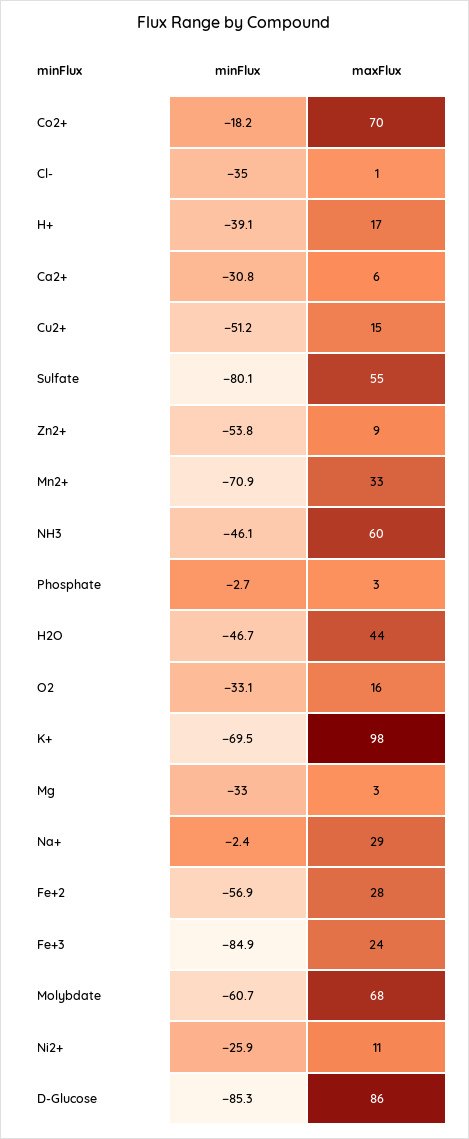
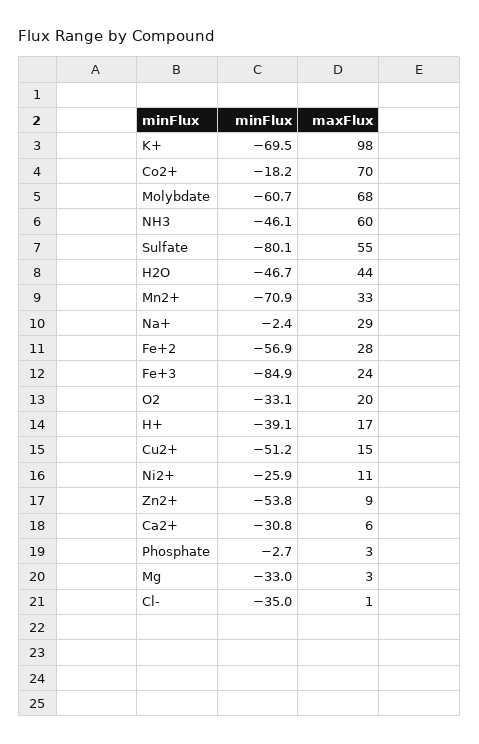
maxFlux, O2: 16 -> 20
minFlux, D-Glucose: -85.3 -> none
maxFlux, D-Glucose: 86 -> none

